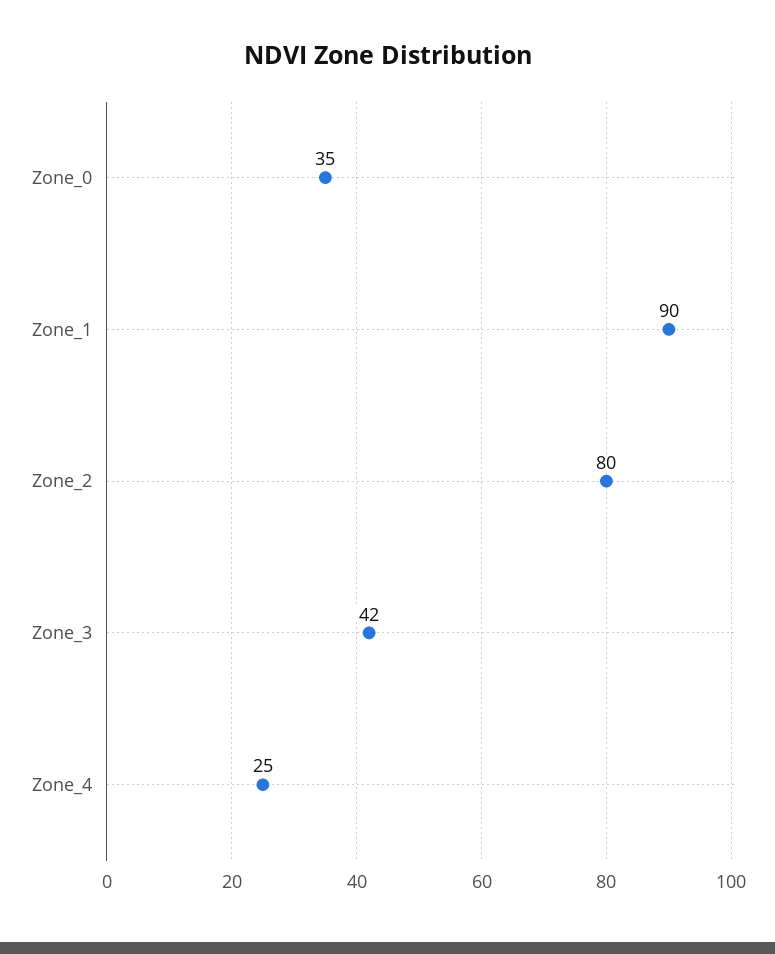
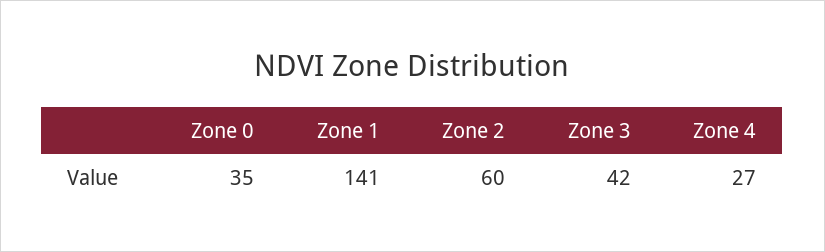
Zone_1: 90 -> 141
Zone_2: 80 -> 60
Zone_4: 25 -> 27

